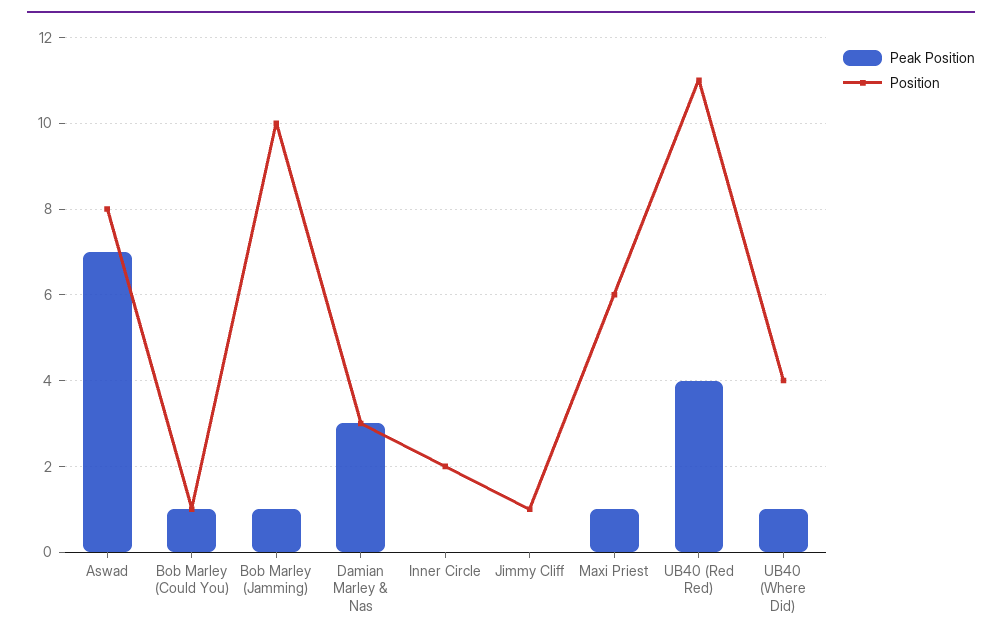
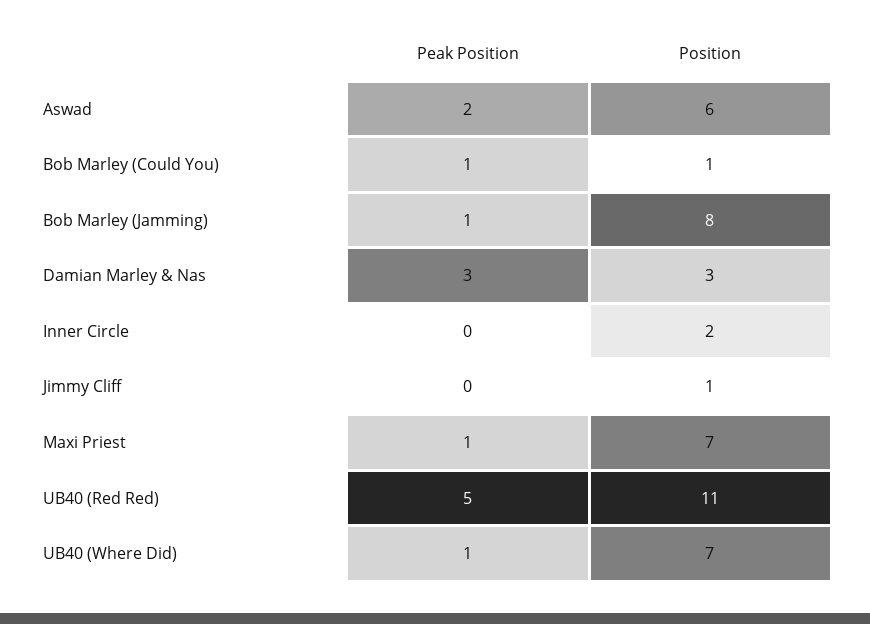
Peak Position, Aswad: 7 -> 2
Position, Aswad: 8 -> 6
Position, Bob Marley (Jamming): 10 -> 8
Position, Maxi Priest: 6 -> 7
Peak Position, UB40 (Red Red): 4 -> 5
Position, UB40 (Where Did): 4 -> 7

